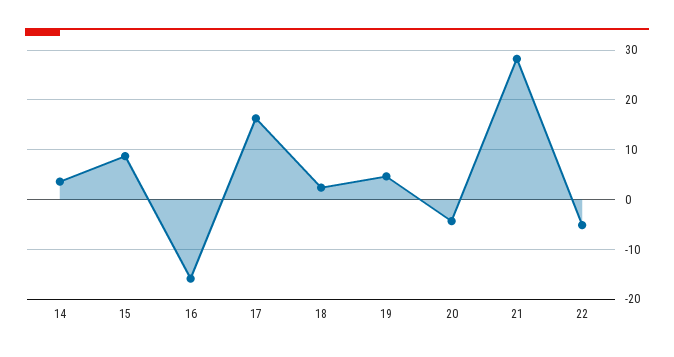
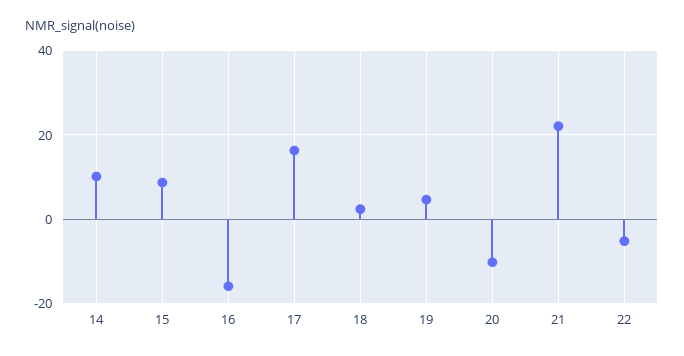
14: 4 -> 10
20: -4 -> -10
21: 28 -> 22

